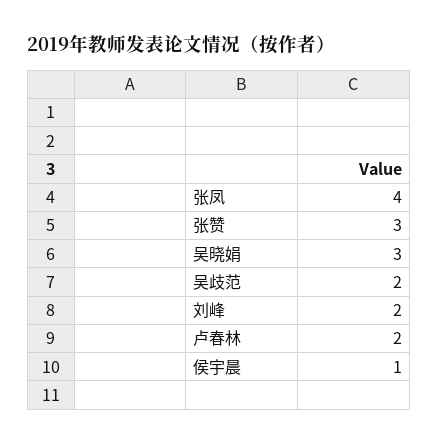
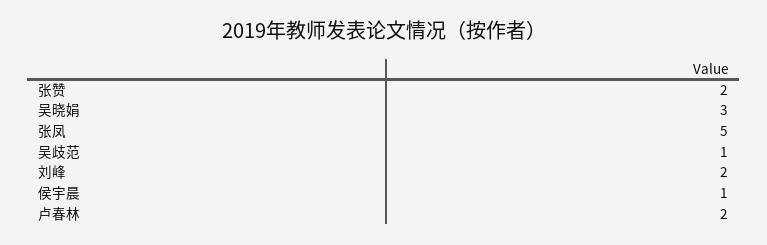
张凤: 4 -> 5
张赞: 3 -> 2
吴歧范: 2 -> 1

